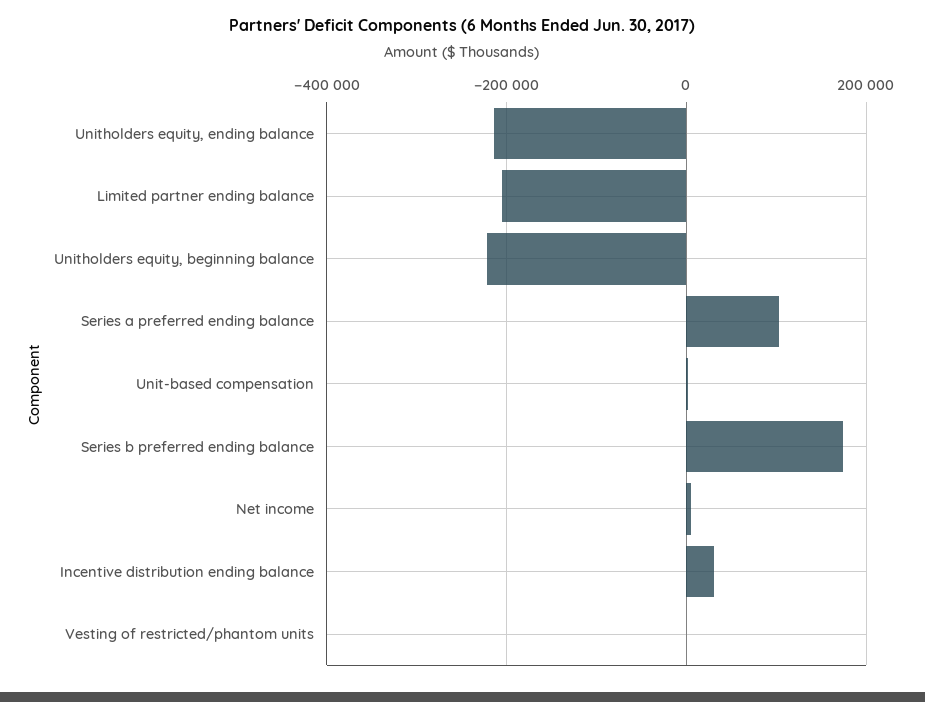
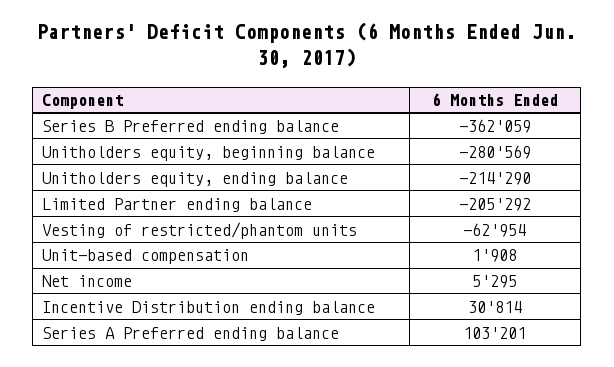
Unitholders equity, beginning balance: -220000 -> -280569
Series b preferred ending balance: 180000 -> -362059
Vesting of restricted/phantom units: 0 -> -62954

